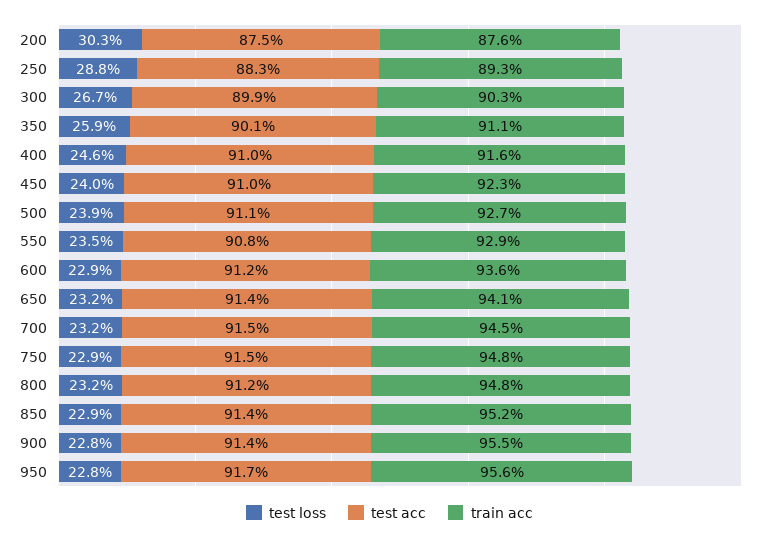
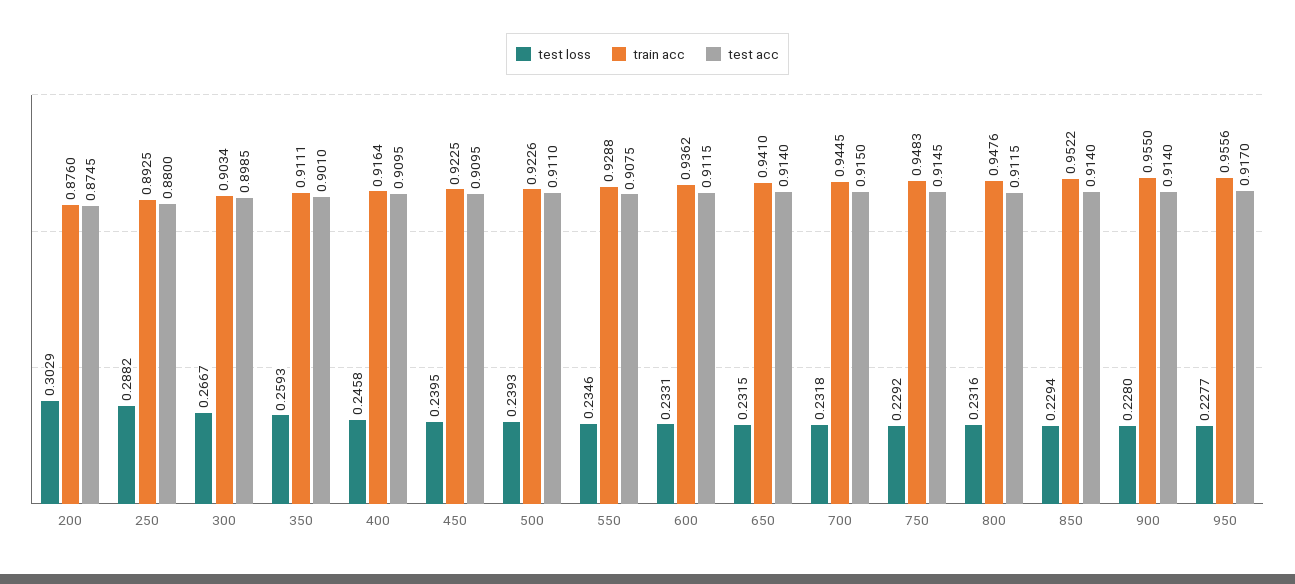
test acc, 250: 0.883 -> 0.88
train acc, 500: 0.927 -> 0.9226
test loss, 600: 0.229 -> 0.2331

